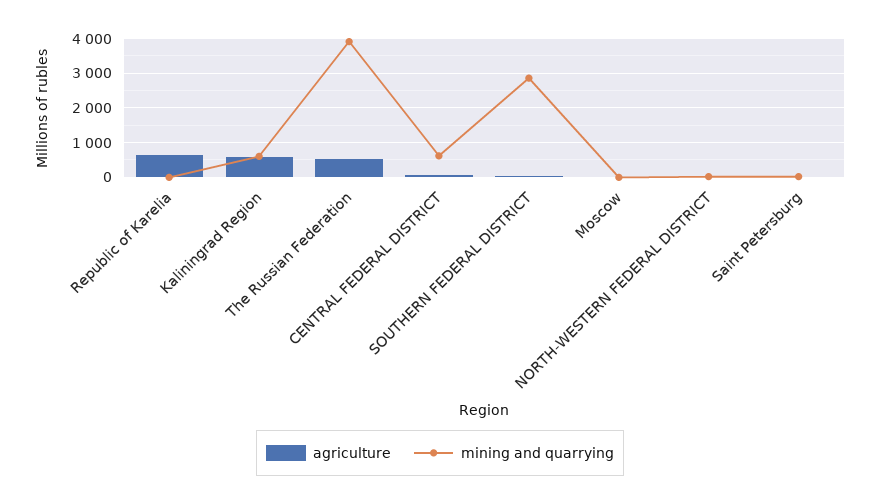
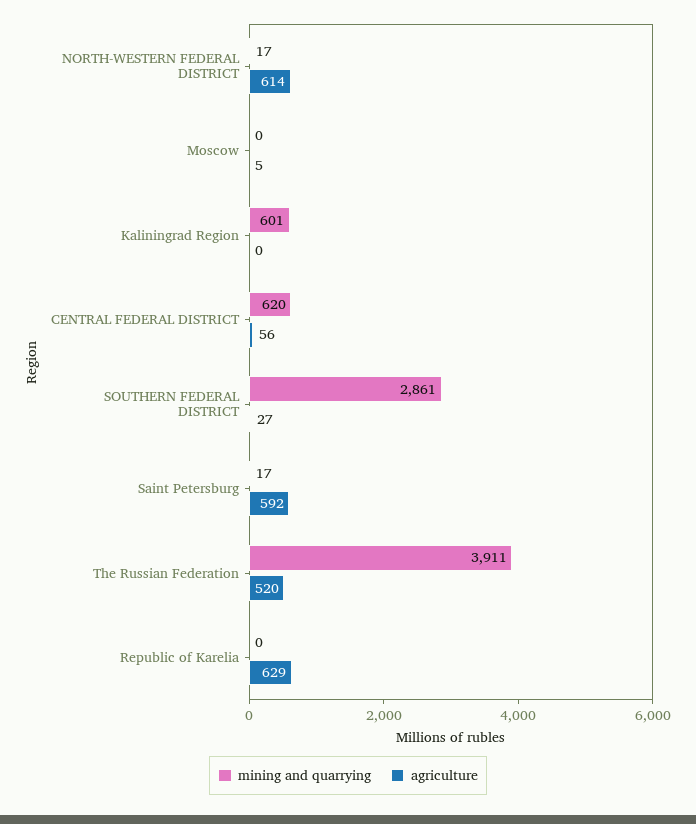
agriculture, Kaliningrad Region: 600 -> 0
agriculture, NORTH-WESTERN FEDERAL DISTRICT: 0 -> 614
agriculture, Saint Petersburg: 0 -> 592

